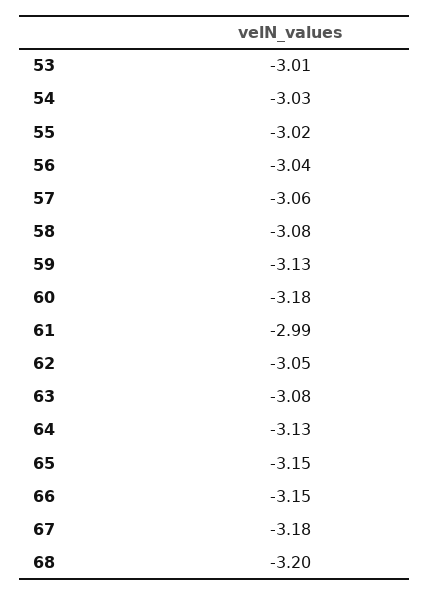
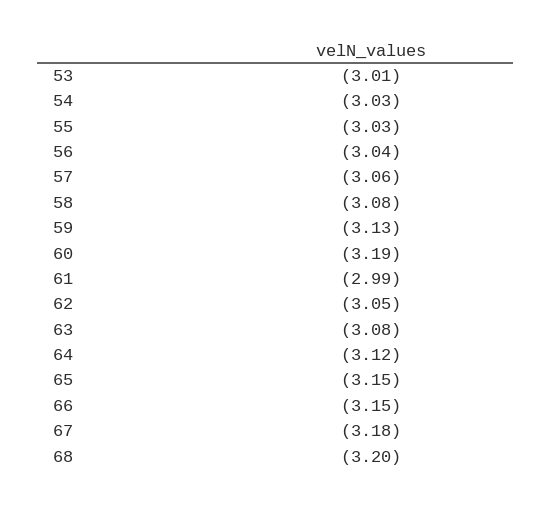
55: -3.02 -> -3.03
60: -3.18 -> -3.19
64: -3.13 -> -3.12

